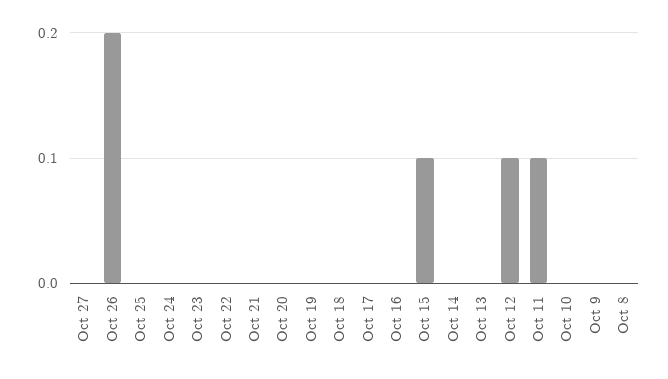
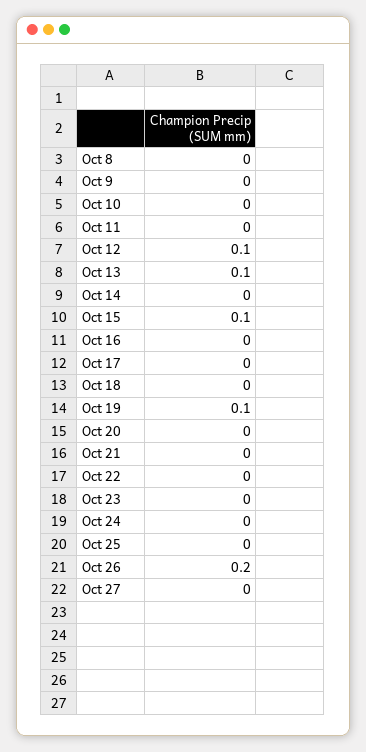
Oct 19: 0 -> 0.1
Oct 13: 0 -> 0.1
Oct 11: 0.1 -> 0

